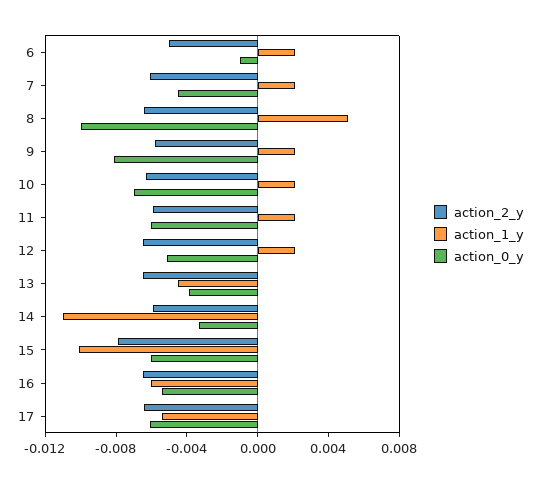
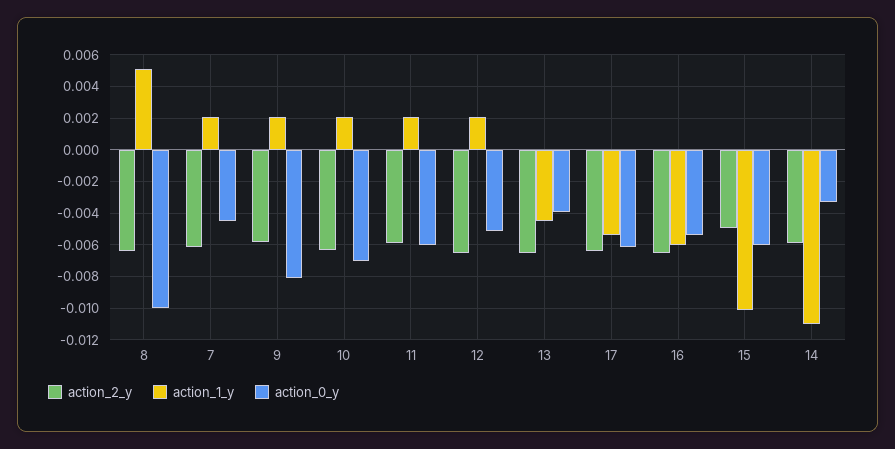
action_2_y, 6: -0.005 -> none
action_1_y, 6: 0.002 -> none
action_0_y, 6: -0.001 -> none
action_2_y, 15: -0.008 -> -0.005

